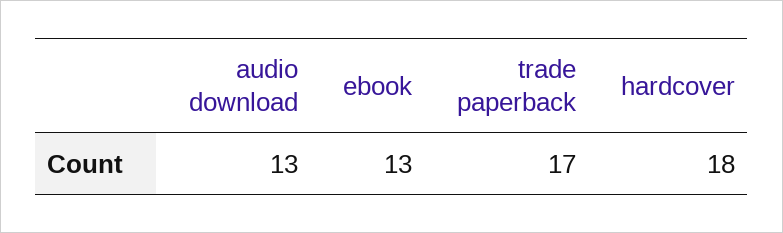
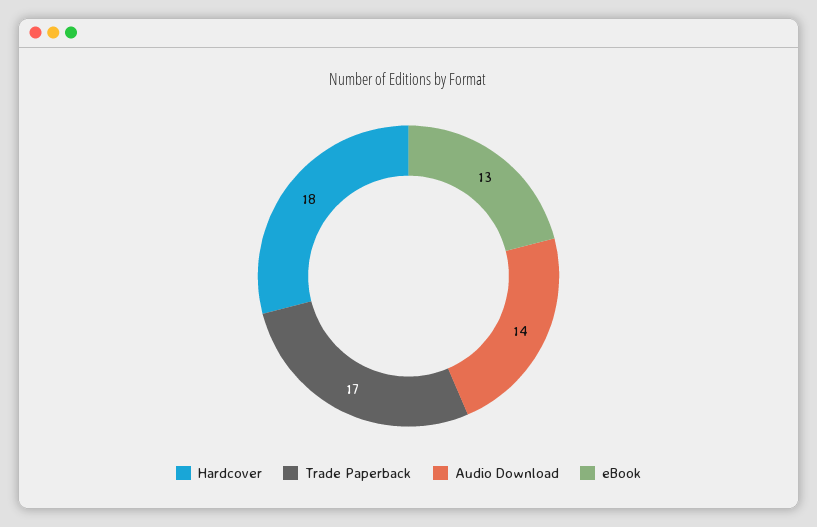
audio download: 13 -> 14

